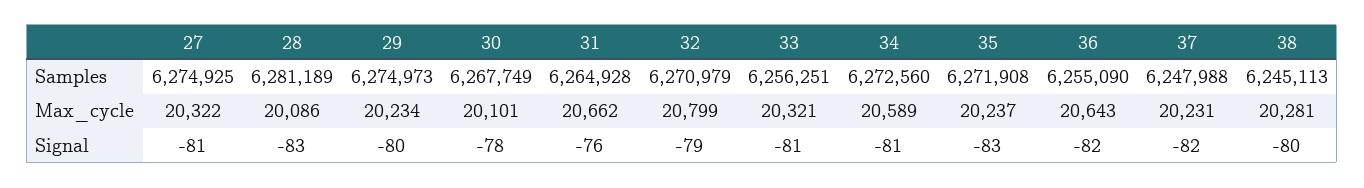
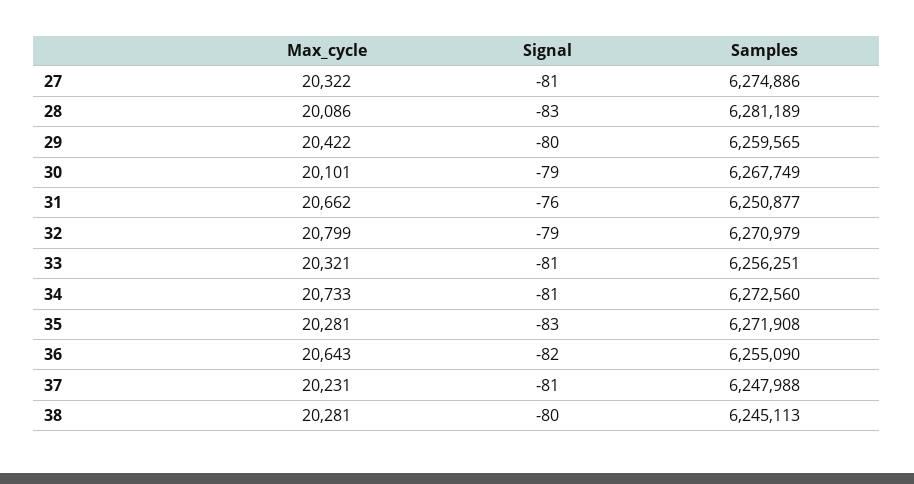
27, Samples: 6274925 -> 6274886
29, Samples: 6274973 -> 6259565
31, Samples: 6264928 -> 6250877
29, Max_cycle: 20234 -> 20422
34, Max_cycle: 20589 -> 20733
35, Max_cycle: 20237 -> 20281
30, Signal: -78 -> -79
37, Signal: -82 -> -81

